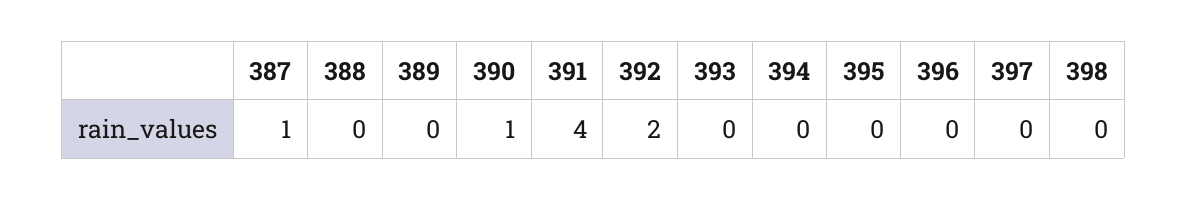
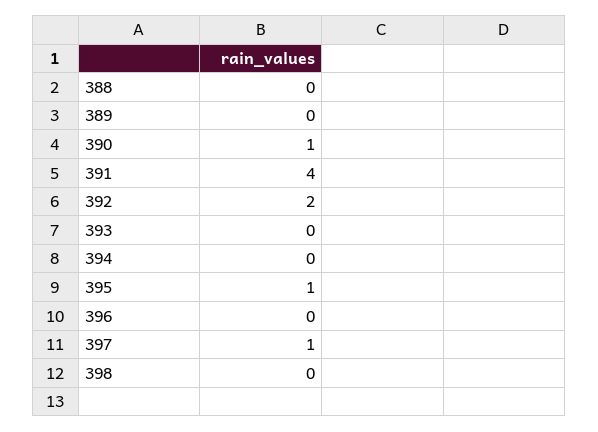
387: 1 -> none
395: 0 -> 1
397: 0 -> 1

